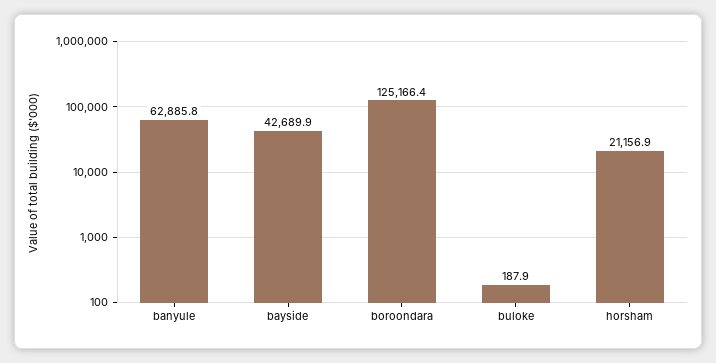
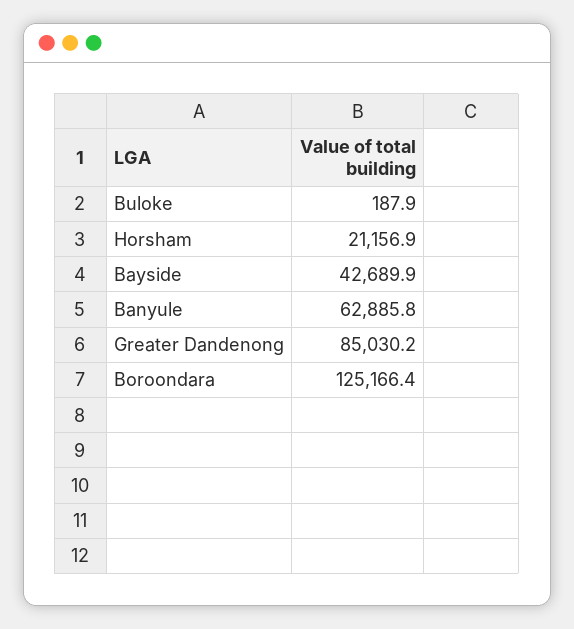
Greater Dandenong: none -> 85030.2

